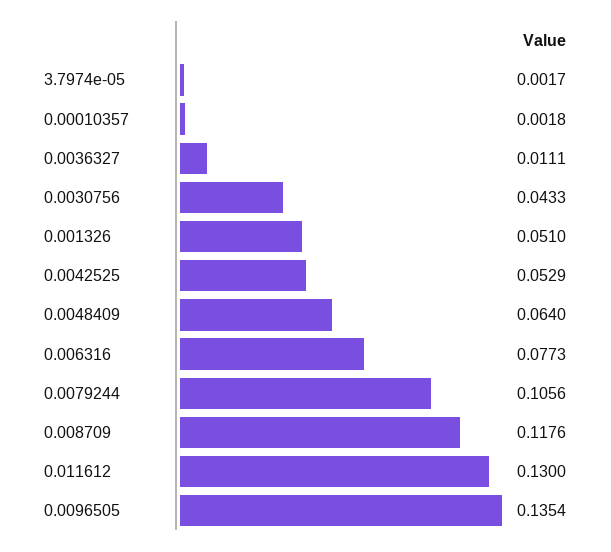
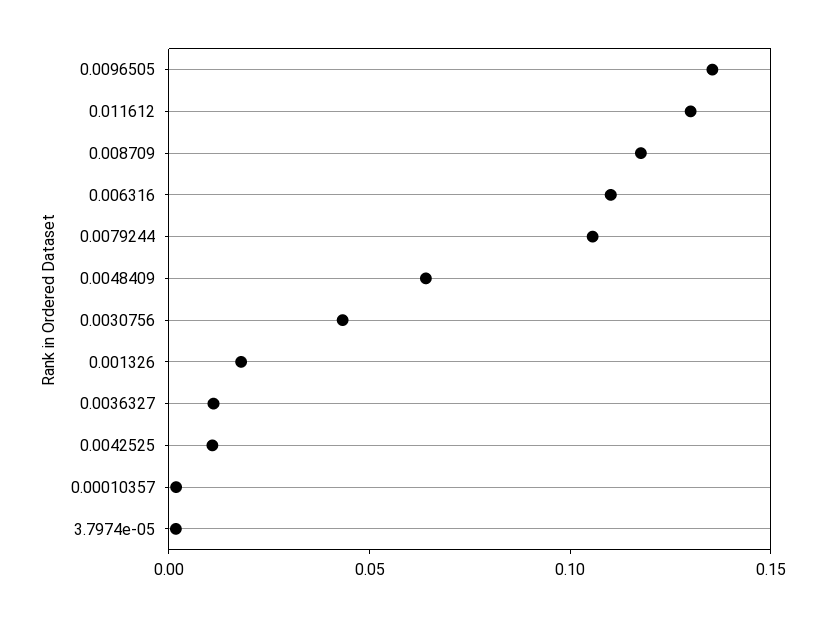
0.001326: 0.051 -> 0.02
0.0042525: 0.0529 -> 0.01
0.006316: 0.0773 -> 0.11

